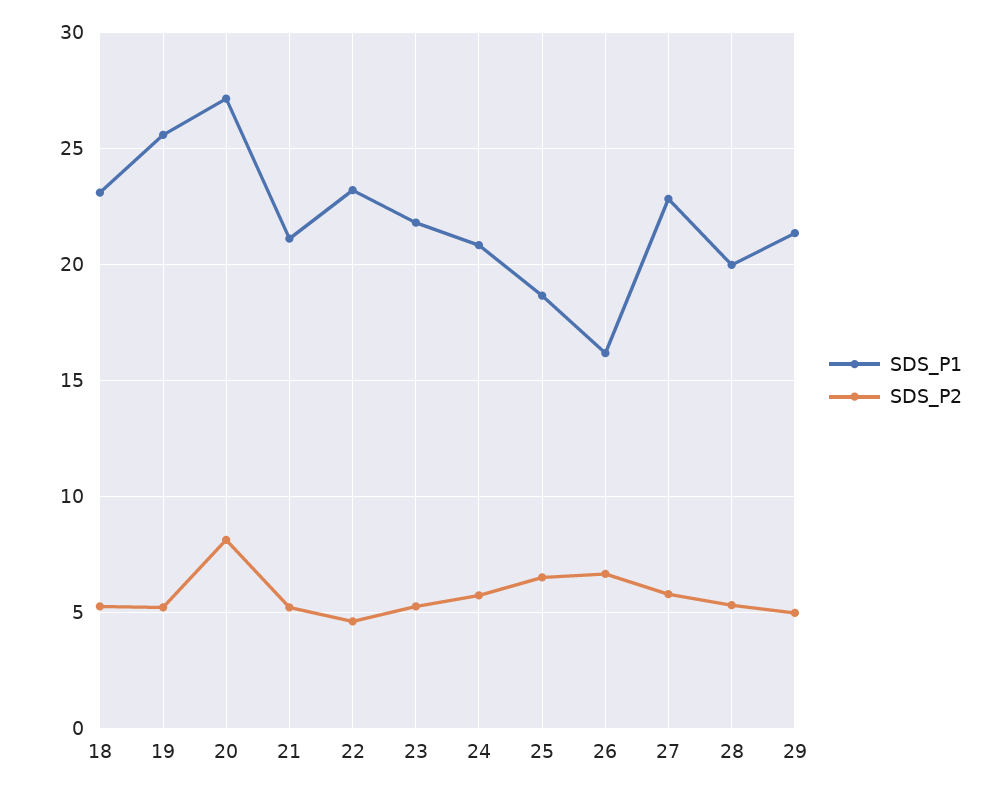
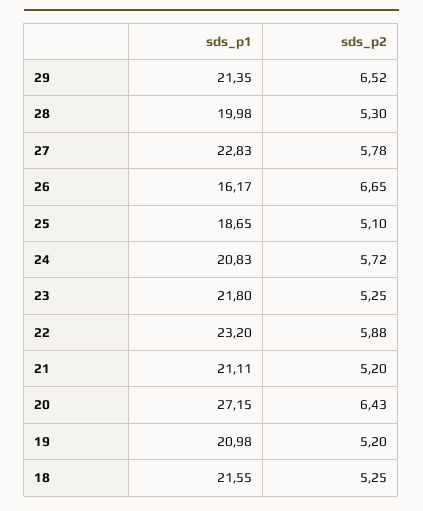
SDS_P1, 18: 23 -> 21.55
SDS_P1, 19: 25.5 -> 20.98
SDS_P2, 20: 8 -> 6.43
SDS_P2, 22: 4.5 -> 5.88
SDS_P2, 25: 6.5 -> 5.1
SDS_P2, 29: 5 -> 6.52

